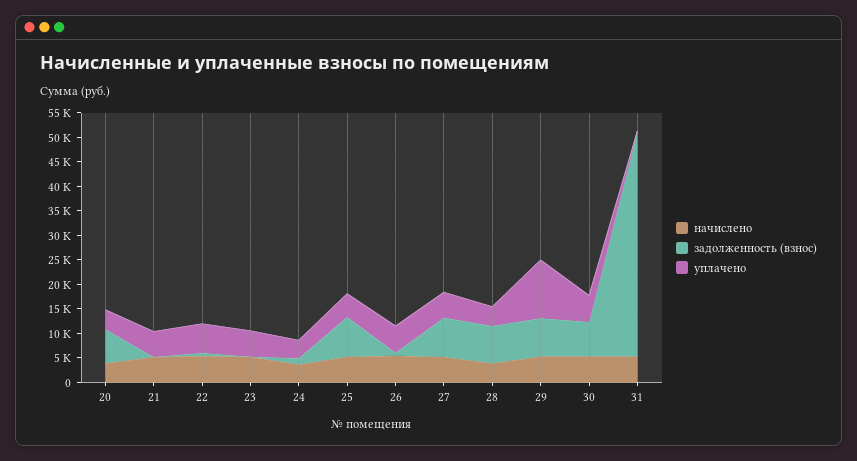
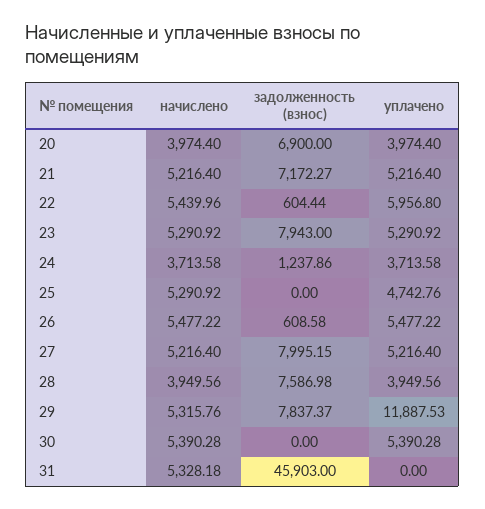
задолженность (взнос), 21: 0 -> 7172.27
задолженность (взнос), 23: 0 -> 7943
задолженность (взнос), 25: 7500 -> 0
задолженность (взнос), 30: 7500 -> 0

